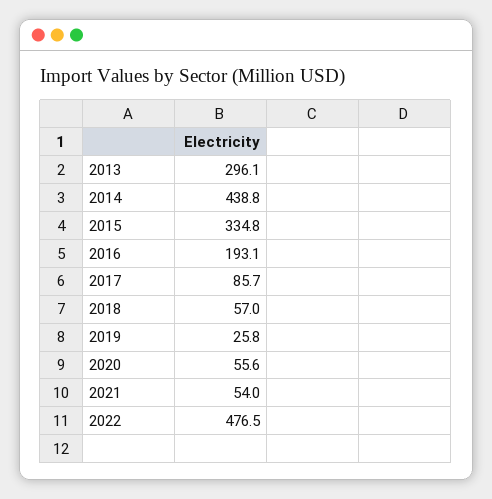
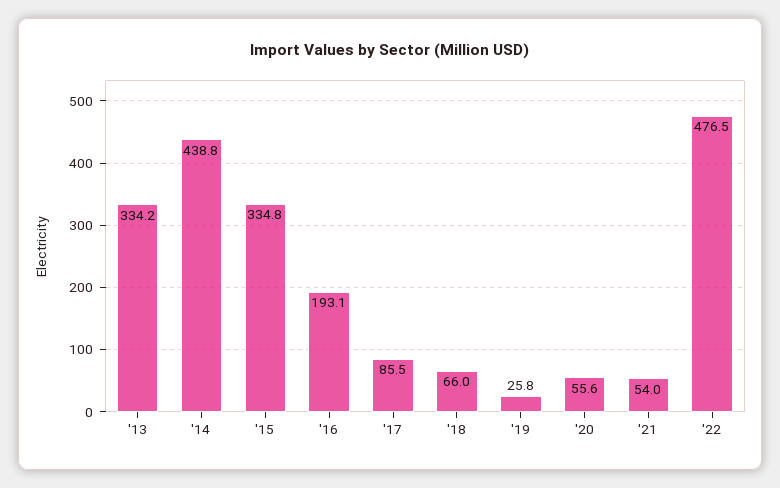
2013: 296.1 -> 334.2
2017: 85.7 -> 85.5
2018: 57 -> 66

